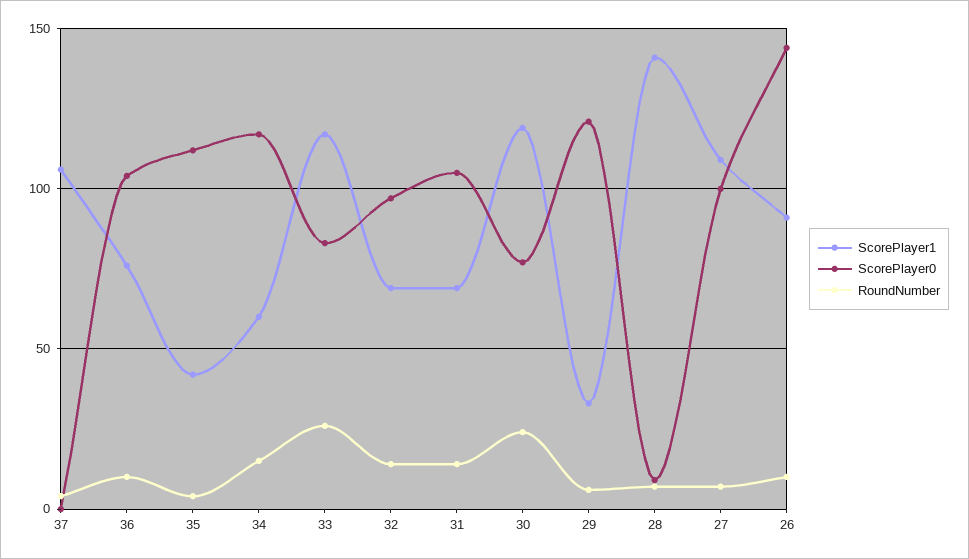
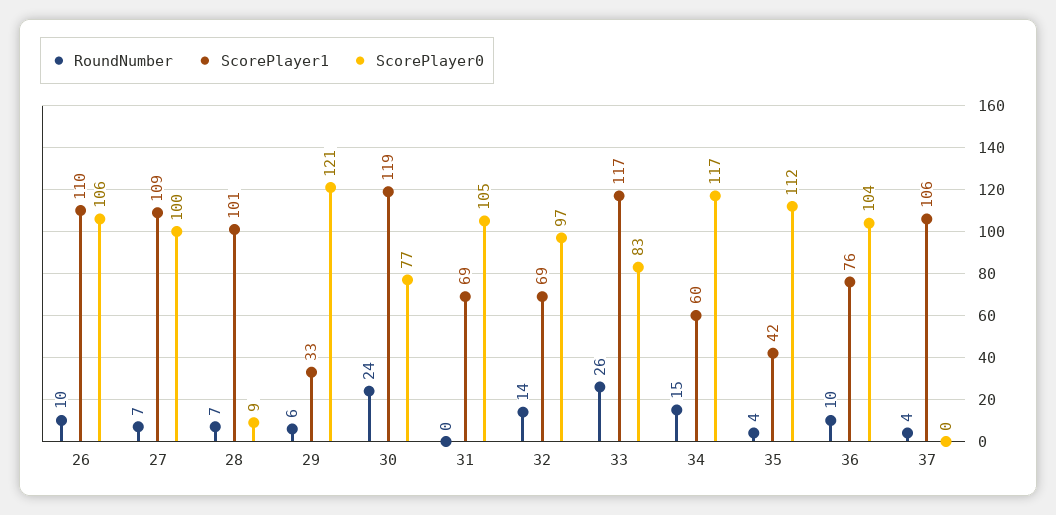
RoundNumber, 31: 15 -> 0
ScorePlayer1, 28: 140 -> 101
ScorePlayer1, 26: 90 -> 110
ScorePlayer0, 26: 145 -> 106

